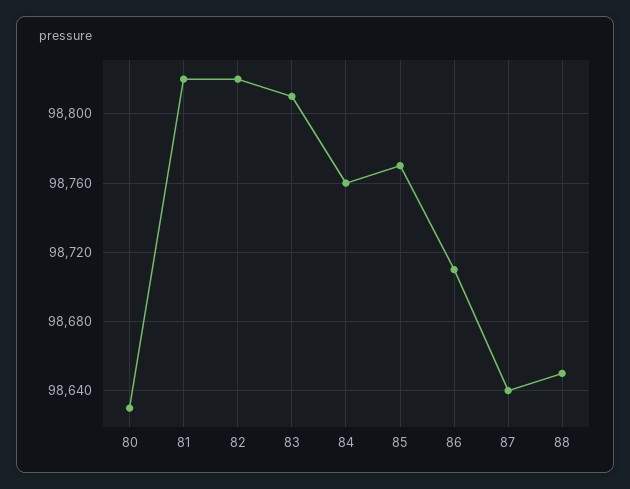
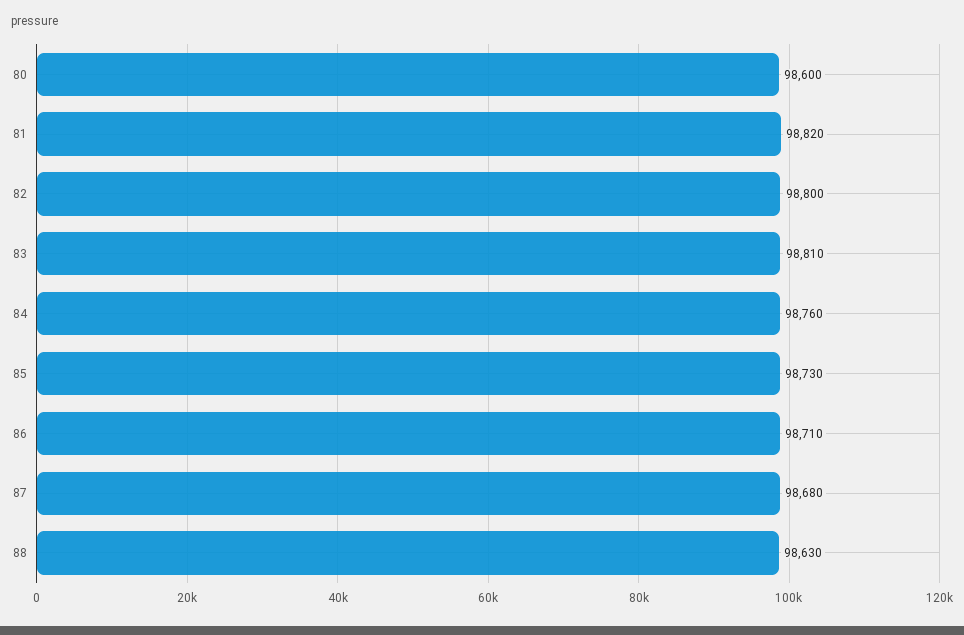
80: 98630 -> 98600
82: 98820 -> 98800
85: 98770 -> 98730
87: 98640 -> 98680
88: 98650 -> 98630

